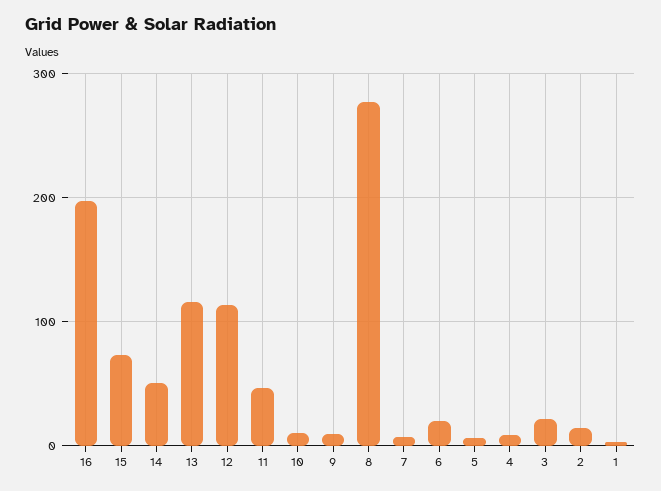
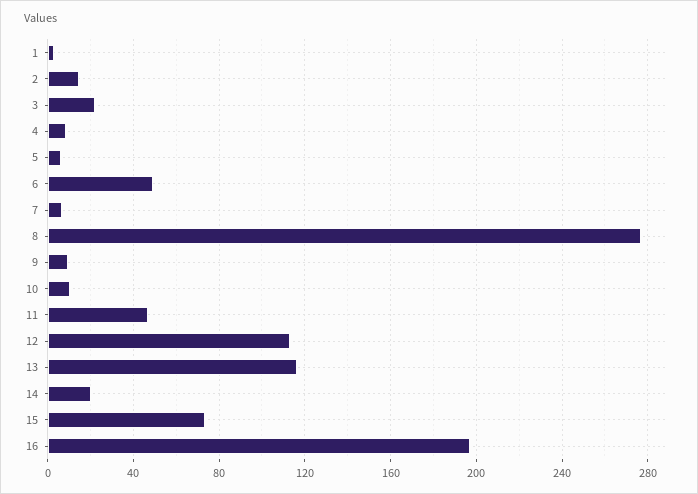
14: 50 -> 20
6: 20 -> 50

